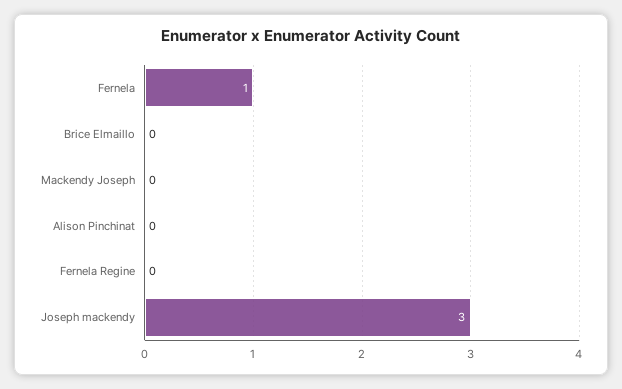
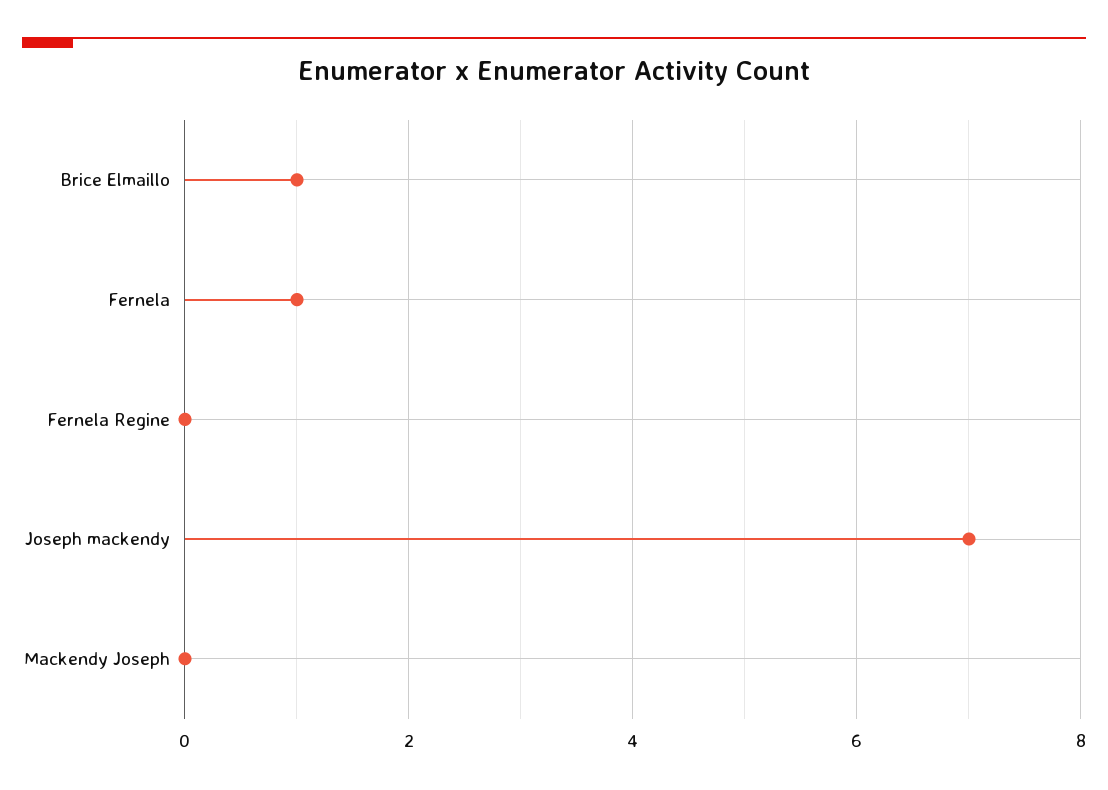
Brice Elmaillo: 0 -> 1
Alison Pinchinat: 0 -> none
Joseph mackendy: 3 -> 7

